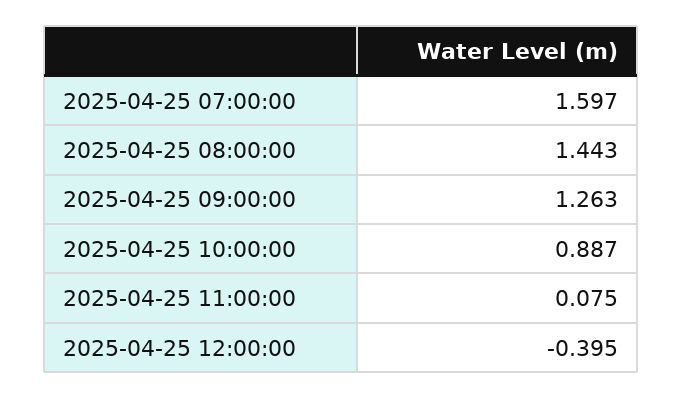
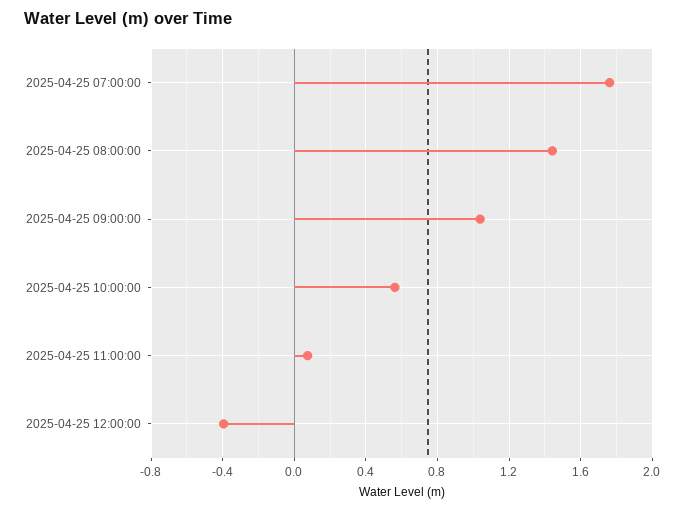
2025-04-25 07:00:00: 1.597 -> 1.75
2025-04-25 09:00:00: 1.263 -> 1.05
2025-04-25 10:00:00: 0.887 -> 0.55

